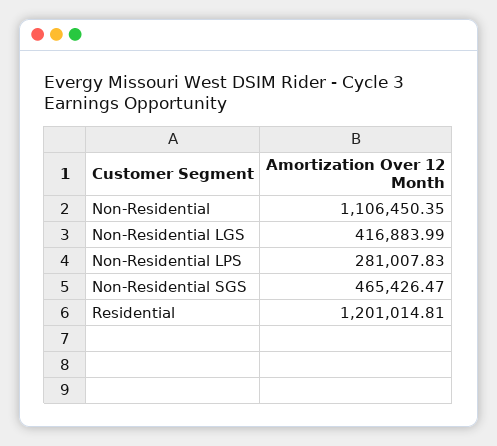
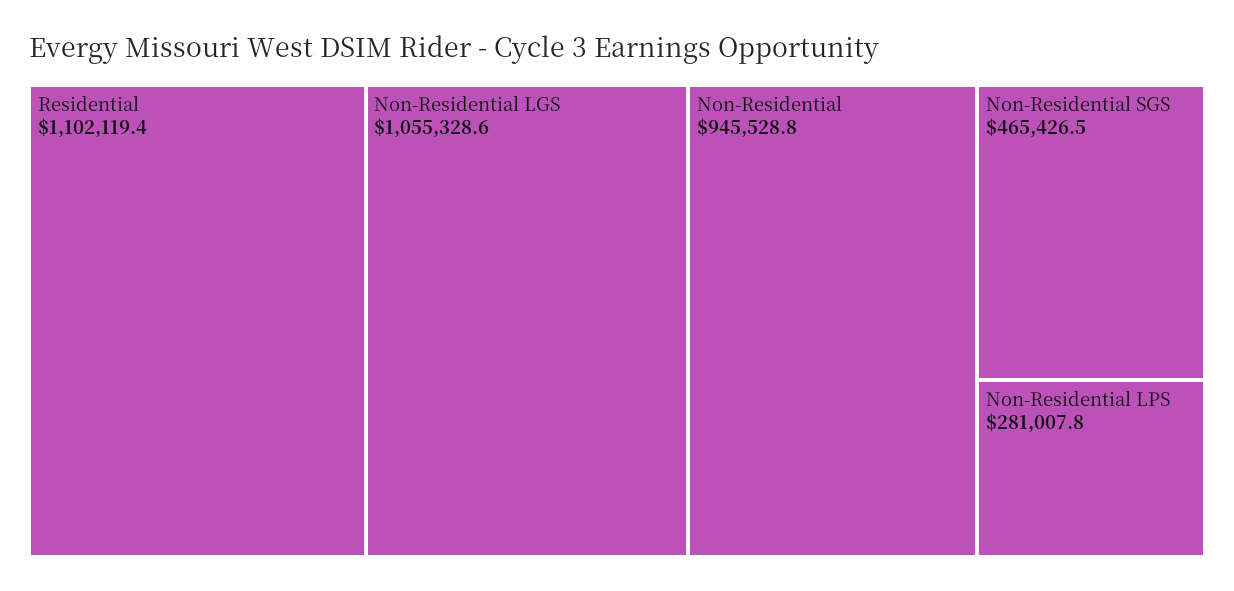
Non-Residential: 1106450.35 -> 945528.8
Non-Residential LGS: 416883.99 -> 1055328.6
Residential: 1201014.81 -> 1102119.4

